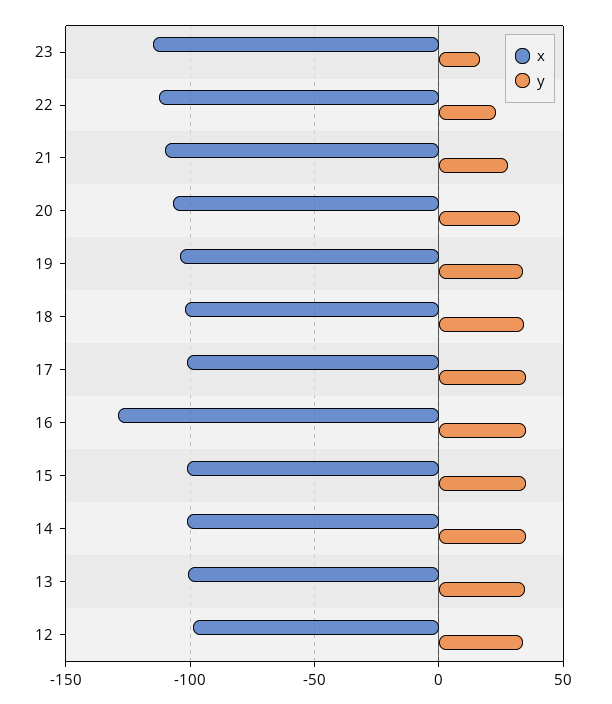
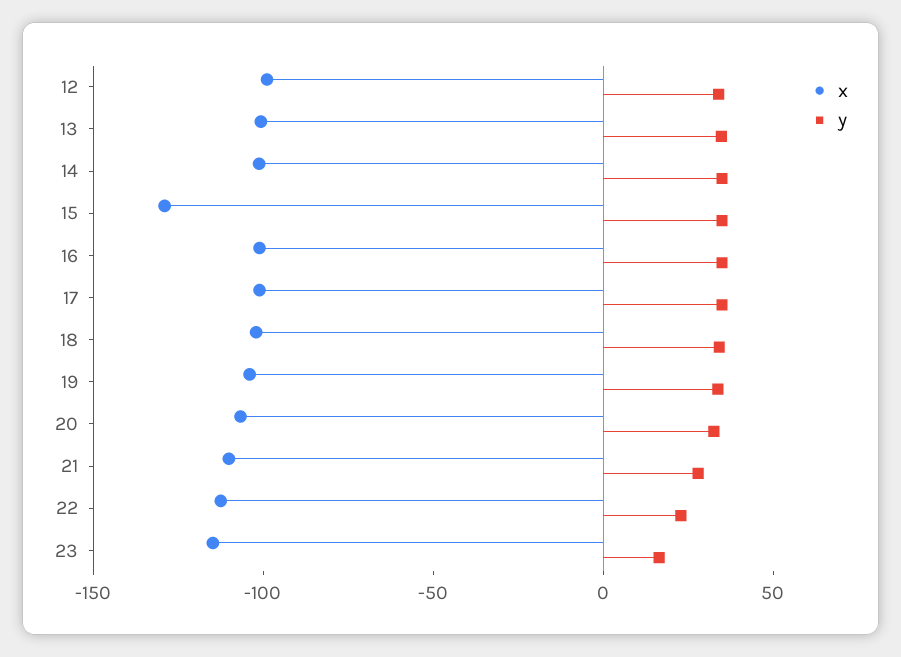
x, 16: -130 -> -100
x, 15: -100 -> -130

